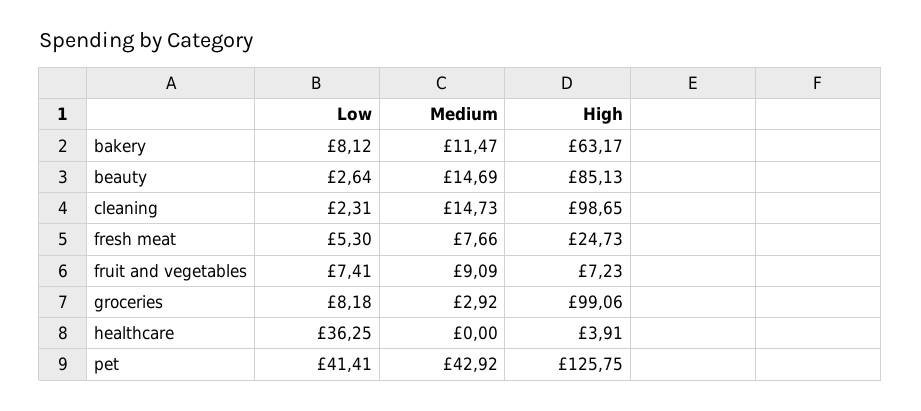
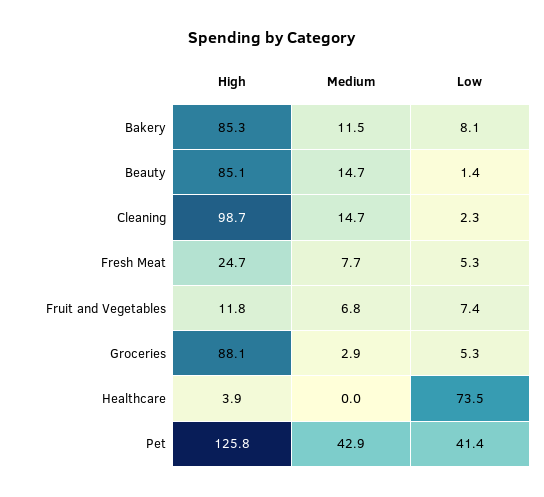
High, bakery: 63.17 -> 85.3
Low, beauty: 2.64 -> 1.4
Medium, fruit and vegetables: 9.09 -> 6.8
High, fruit and vegetables: 7.23 -> 11.8
Low, groceries: 8.18 -> 5.3
High, groceries: 99.06 -> 88.1
Low, healthcare: 36.25 -> 73.5

